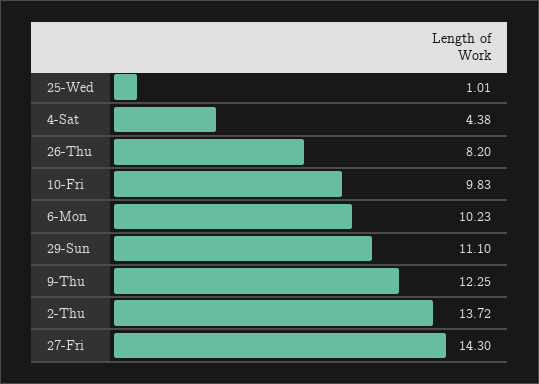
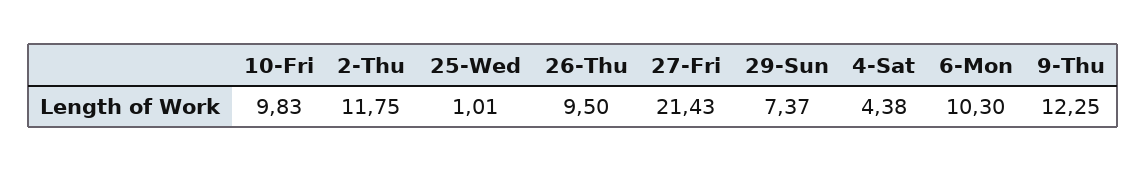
26-Thu: 8.2 -> 9.5
6-Mon: 10.23 -> 10.3
29-Sun: 11.1 -> 7.37
2-Thu: 13.72 -> 11.75
27-Fri: 14.3 -> 21.43

